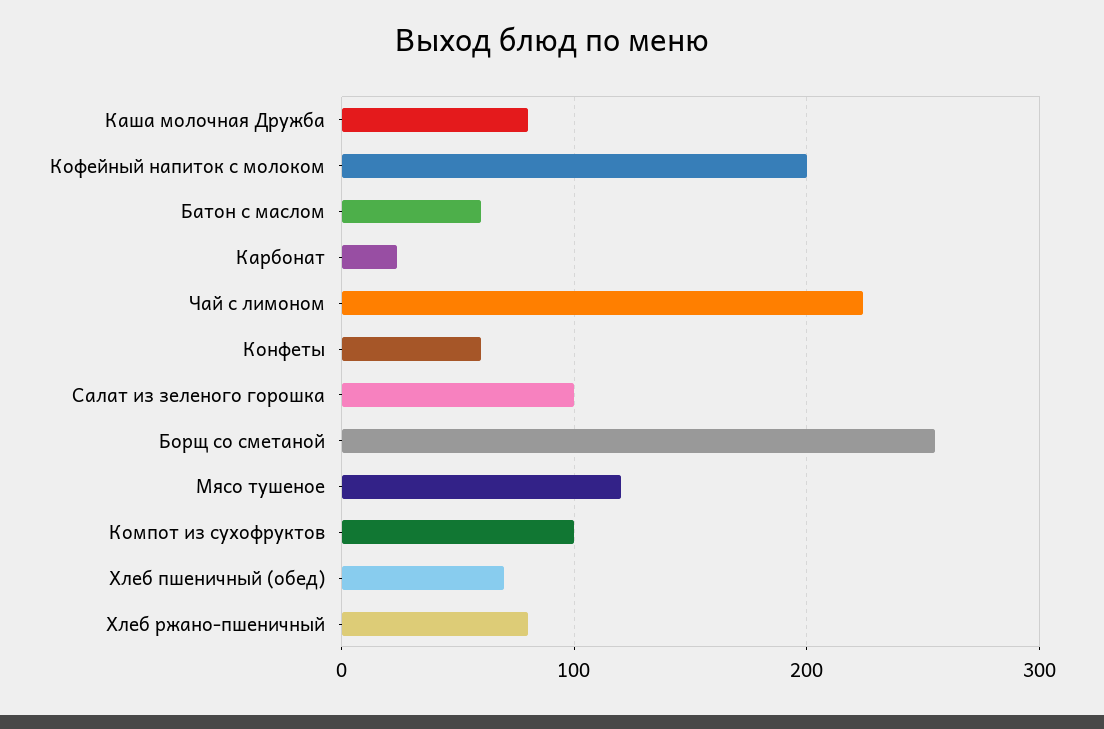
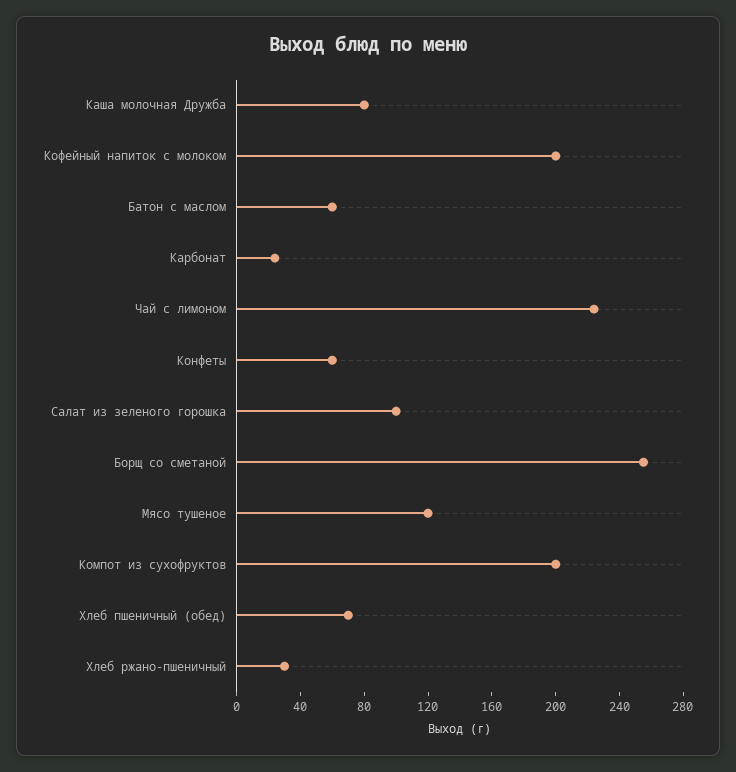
Компот из сухофруктов: 100 -> 200
Хлеб ржано-пшеничный: 80 -> 30

